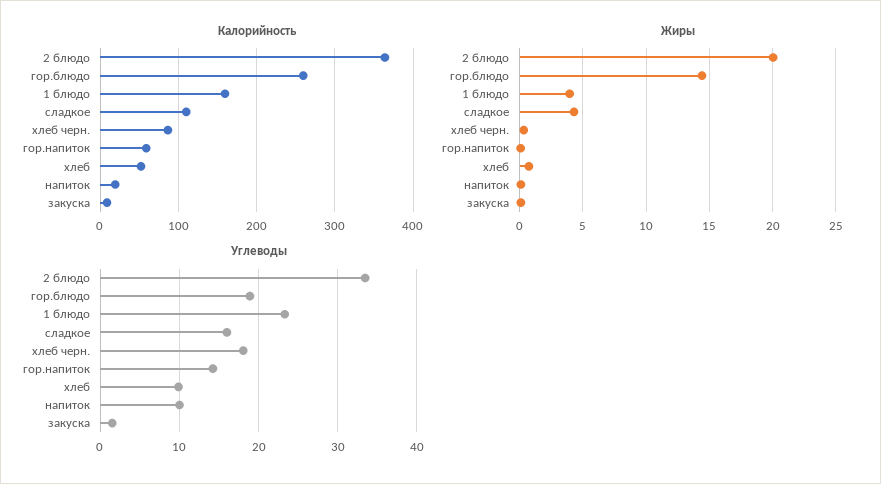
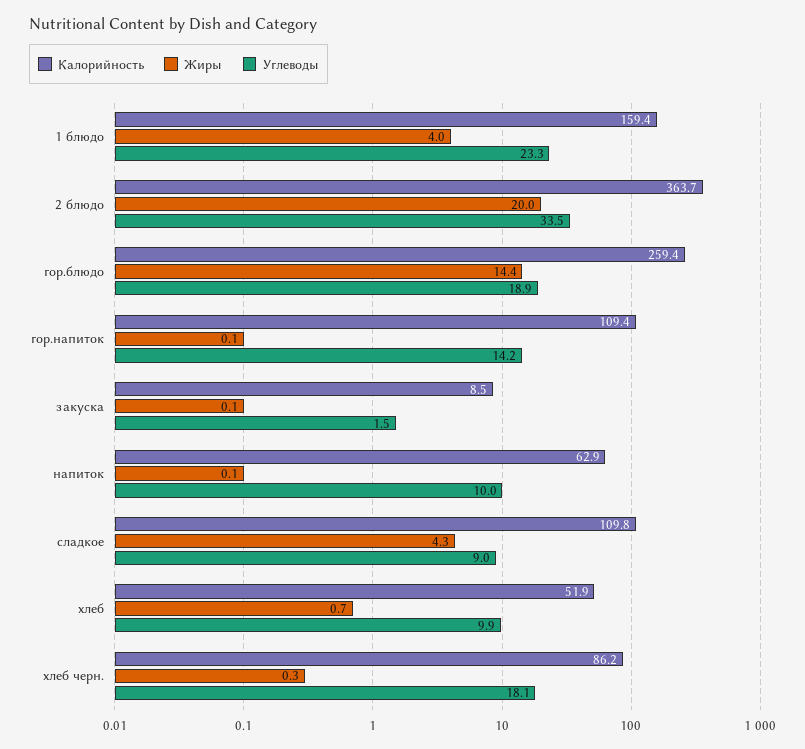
Калорийность, гор.напиток: 60 -> 109.4
Калорийность, напиток: 20 -> 62.9
Углеводы, сладкое: 16 -> 9

